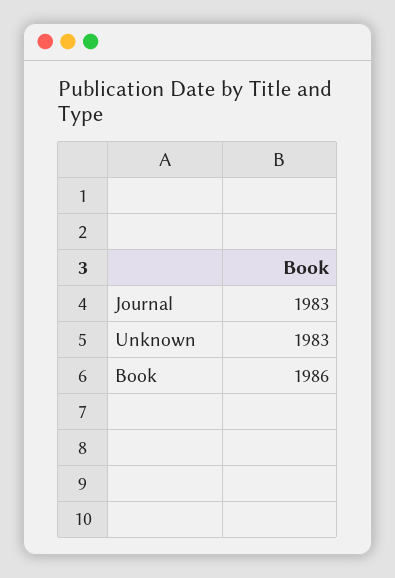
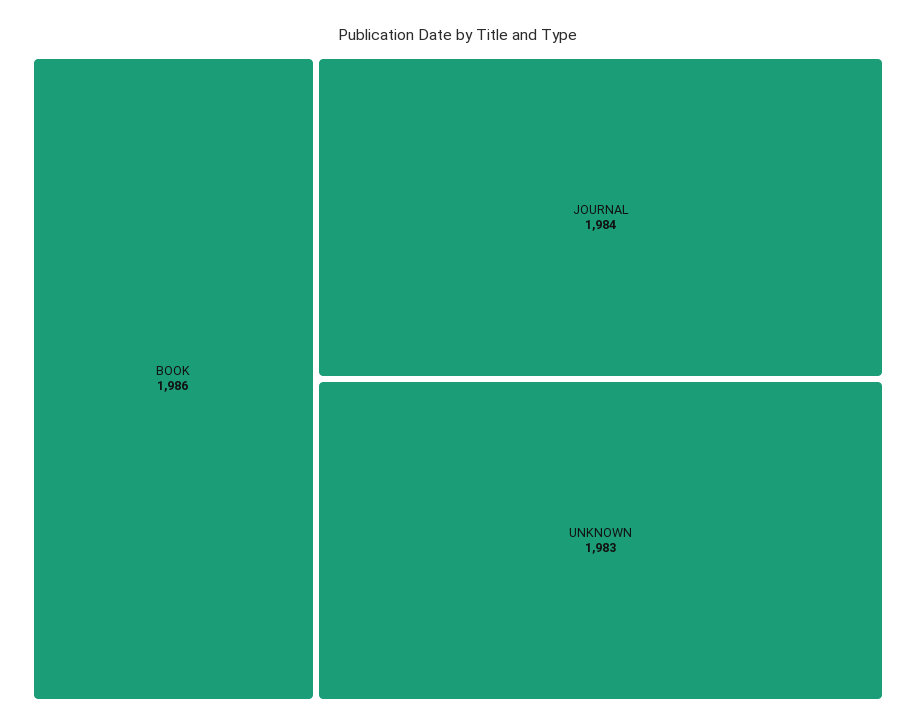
Journal: 1983 -> 1984

